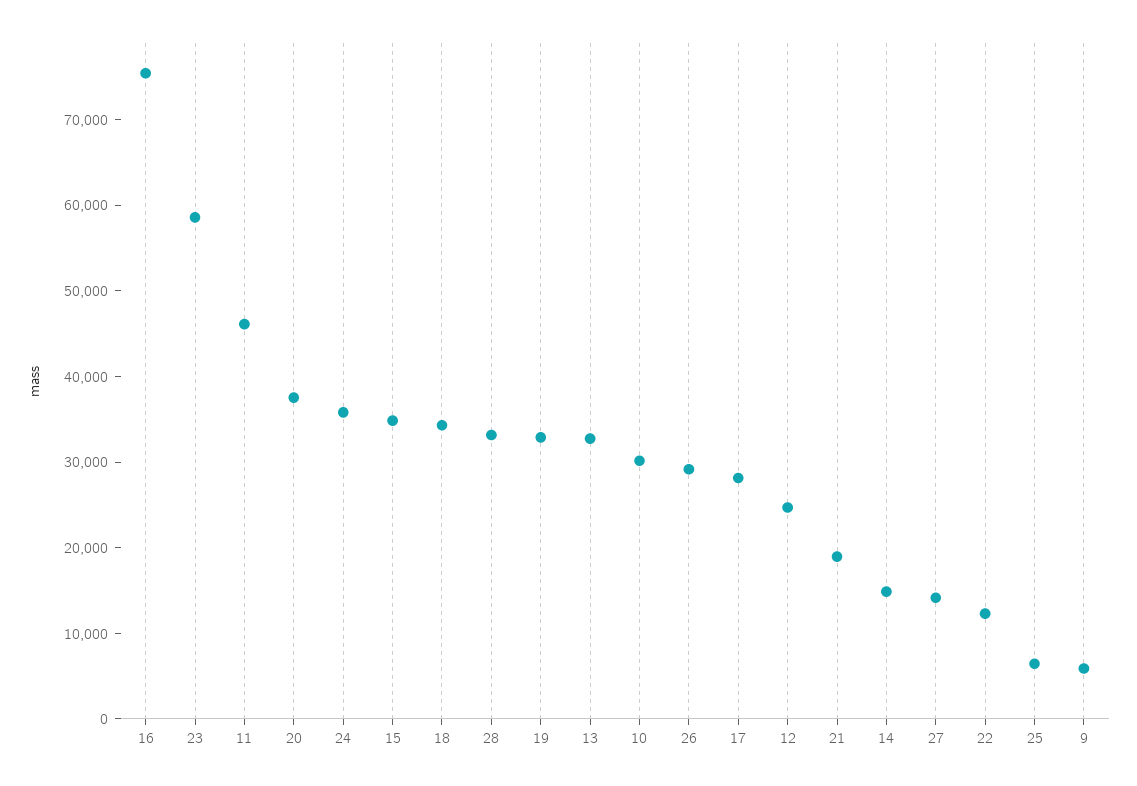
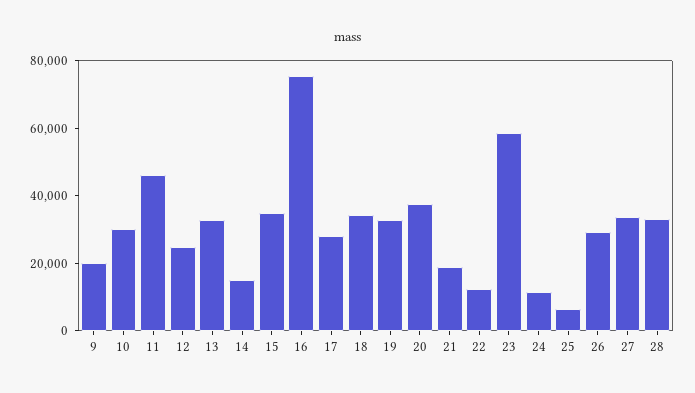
24: 36000 -> 10000
27: 14000 -> 35000
9: 6000 -> 20000

